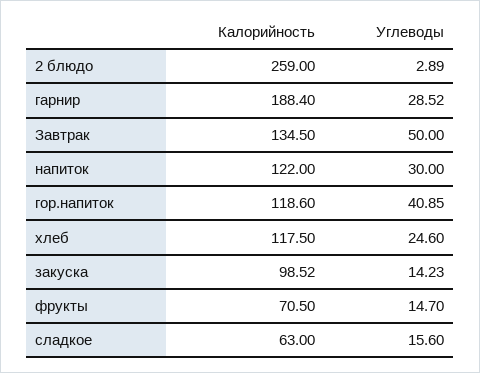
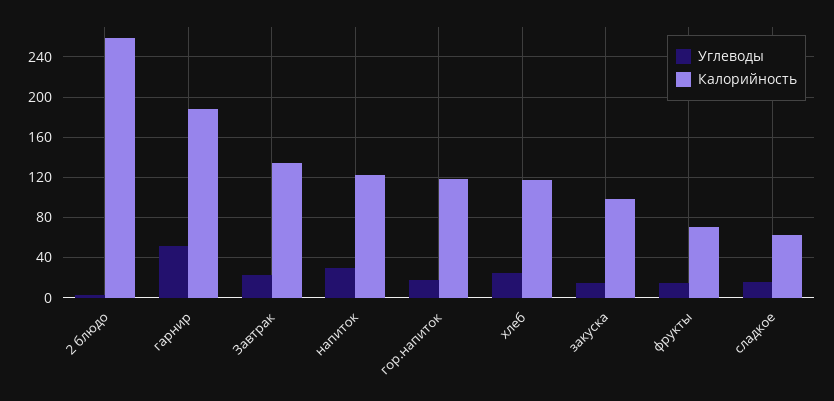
Углеводы, гарнир: 28.52 -> 50
Углеводы, Завтрак: 50 -> 20
Углеводы, гор.напиток: 40.85 -> 20

